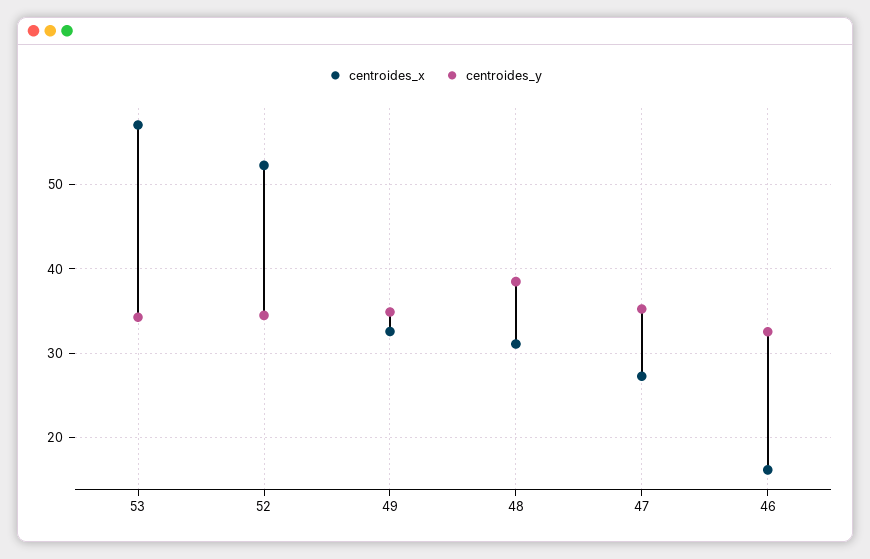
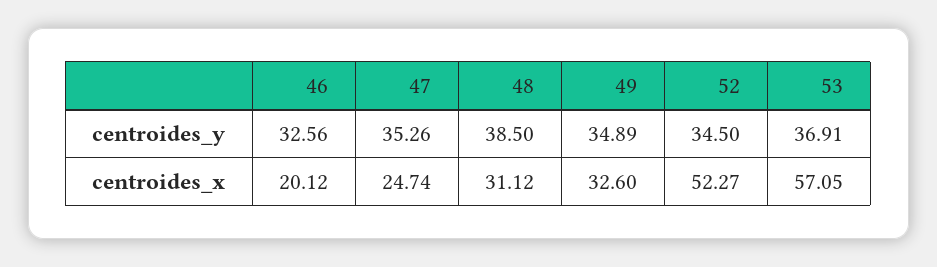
centroides_y, 53: 34 -> 36.91
centroides_x, 47: 27 -> 24.74
centroides_x, 46: 16 -> 20.12

